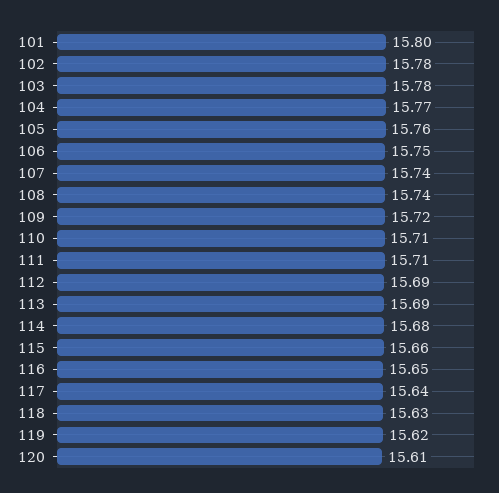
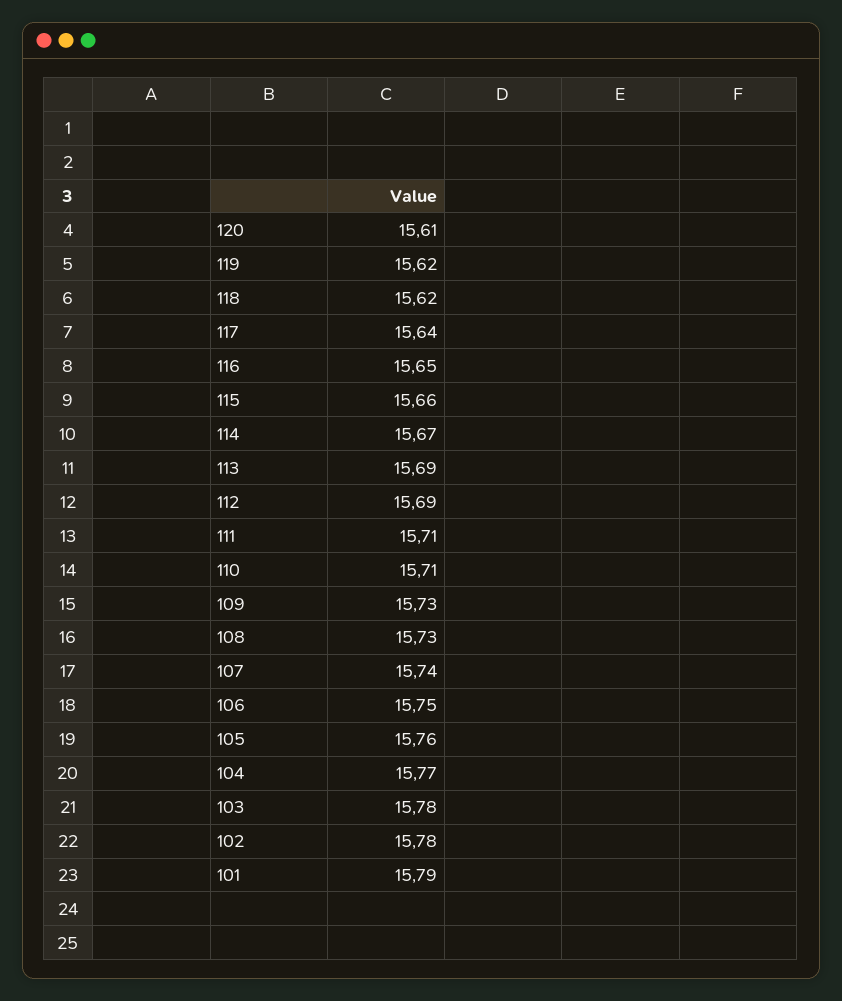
101: 15.8 -> 15.79
108: 15.74 -> 15.73
109: 15.72 -> 15.73
114: 15.68 -> 15.67
118: 15.63 -> 15.62

